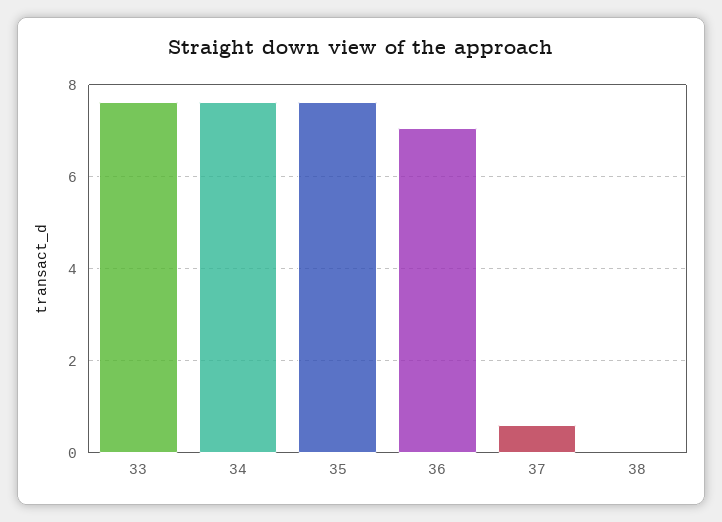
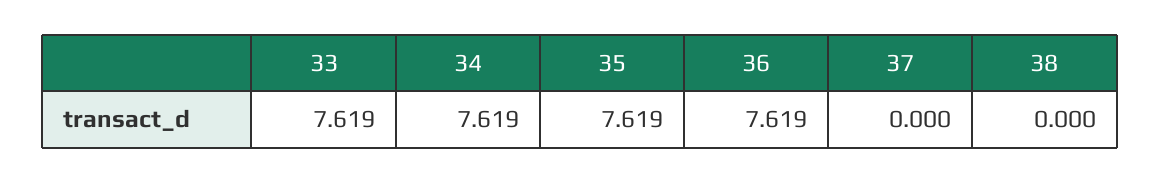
36: 7 -> 7.619
37: 0.6 -> 0

